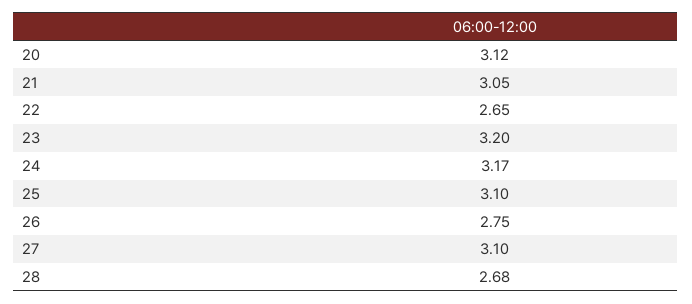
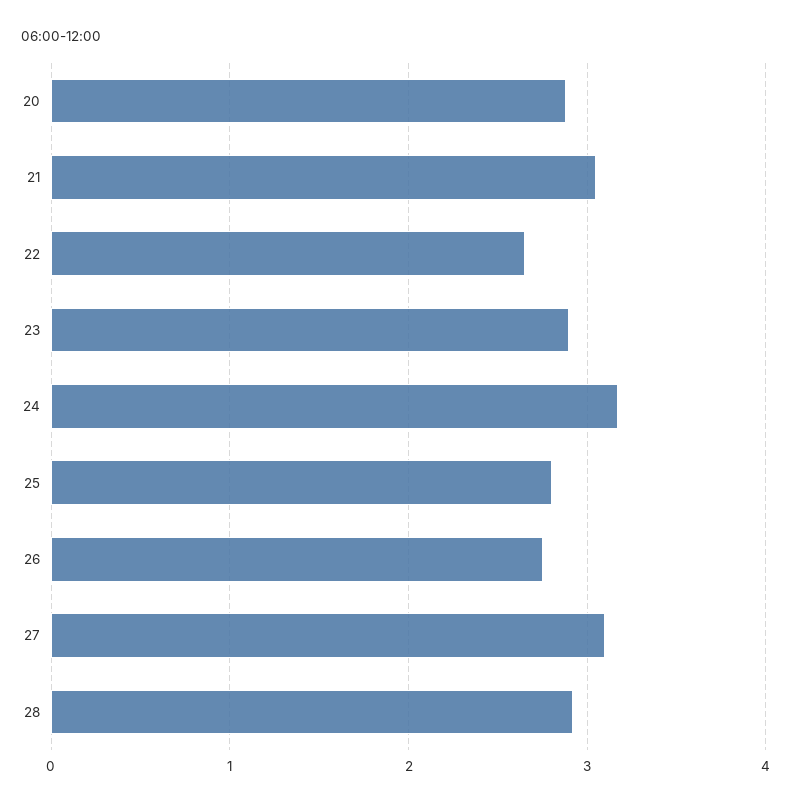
20: 3.12 -> 2.9
23: 3.2 -> 2.9
25: 3.1 -> 2.8
28: 2.68 -> 2.9

